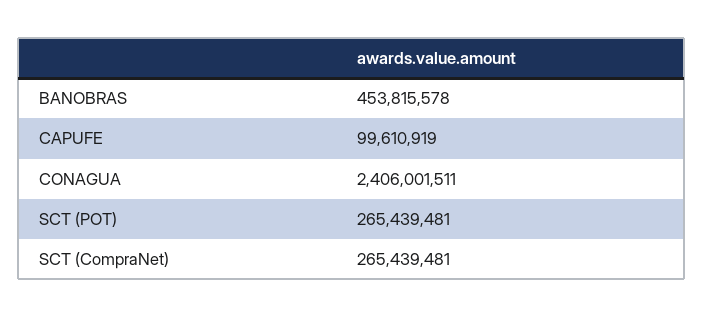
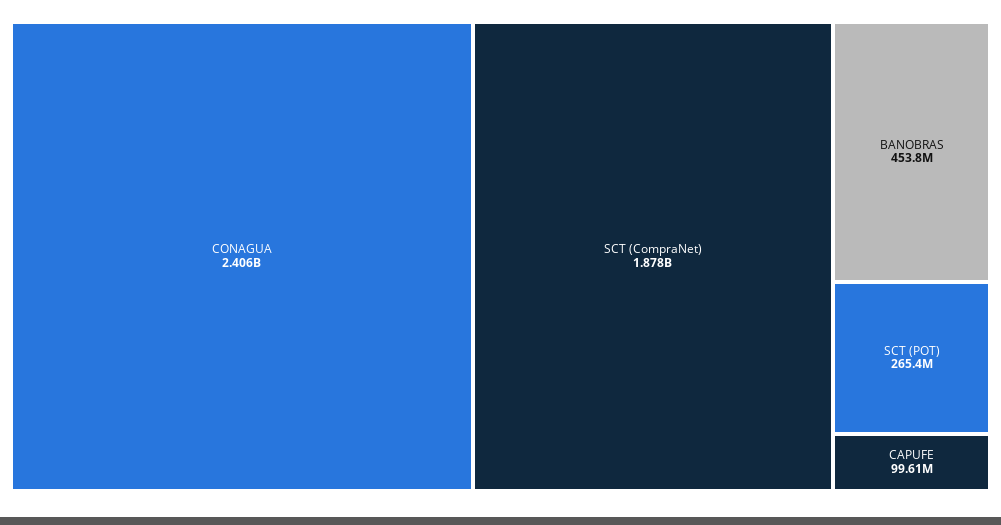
SCT (CompraNet): 265439481 -> 1878000000

